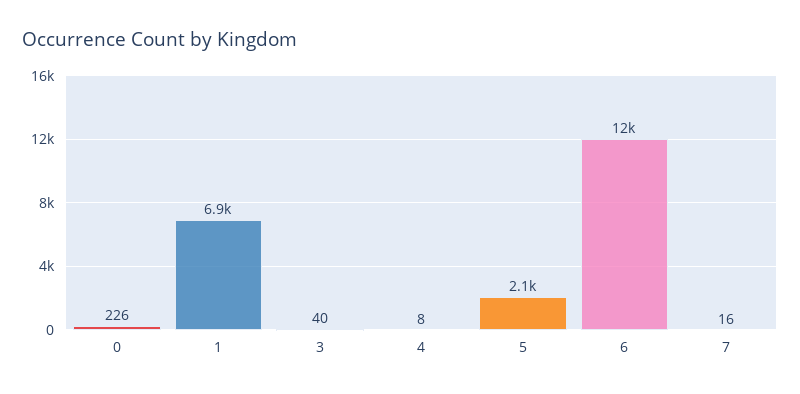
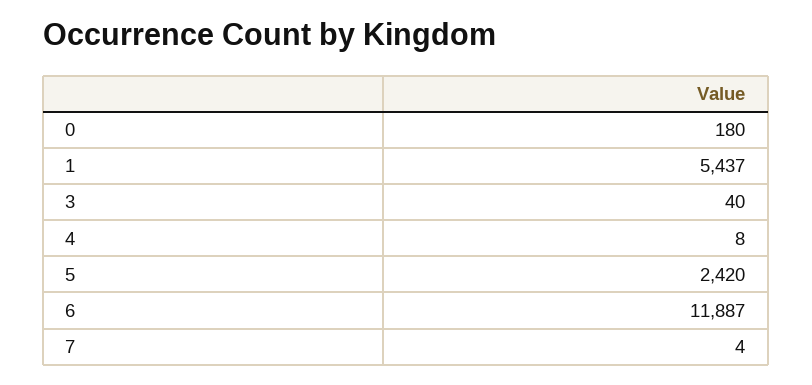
0: 226 -> 180
1: 6900 -> 5437
5: 2100 -> 2420
7: 16 -> 4

